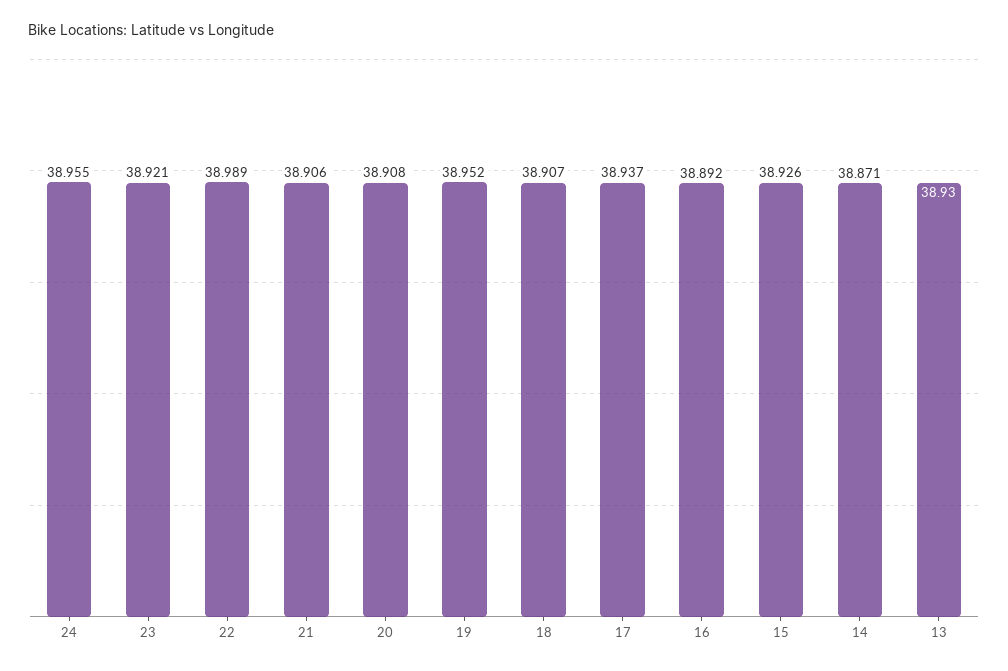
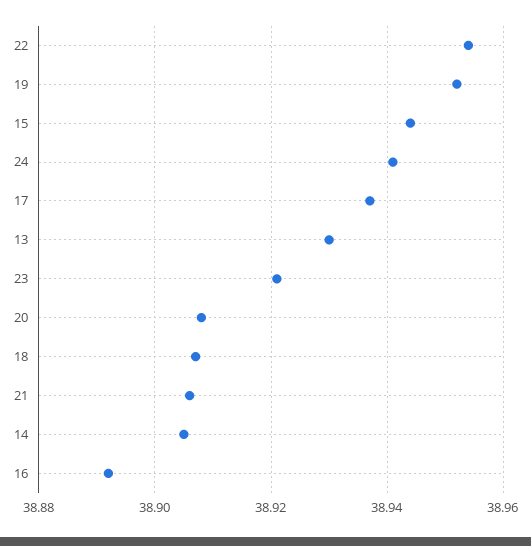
24: 38.955 -> 38.94
22: 38.989 -> 38.955
15: 38.926 -> 38.945
14: 38.871 -> 38.905

